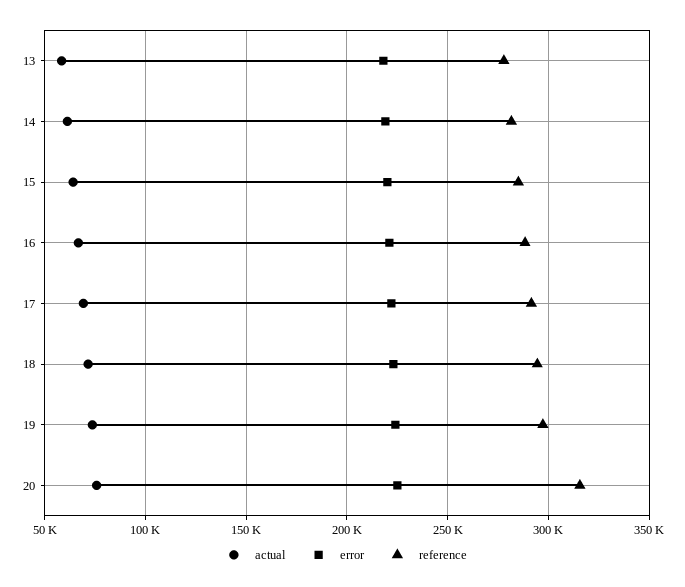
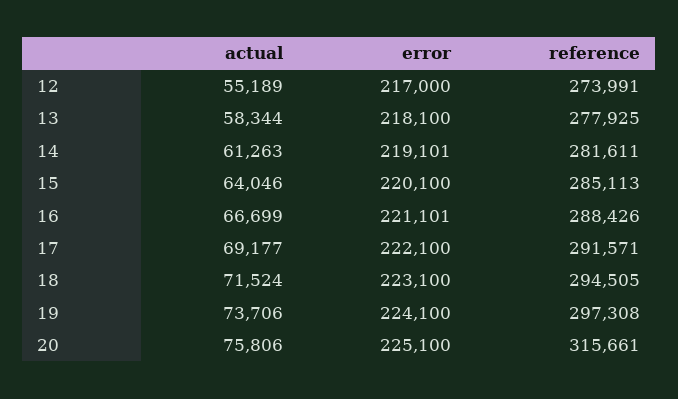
actual, 12: none -> 55189
error, 12: none -> 217000
reference, 12: none -> 273991

